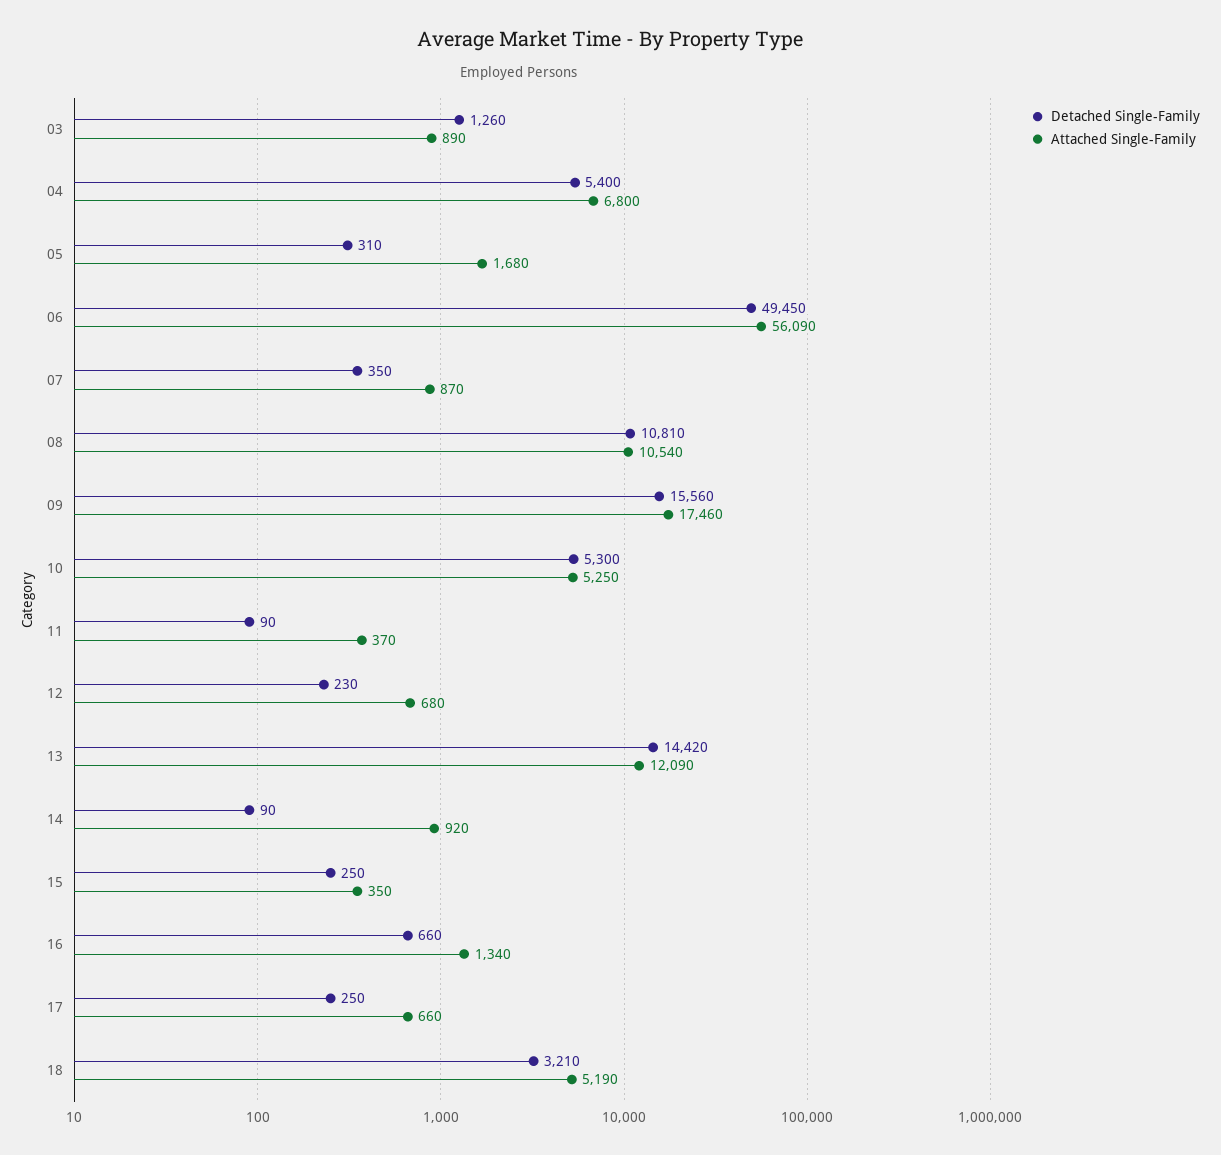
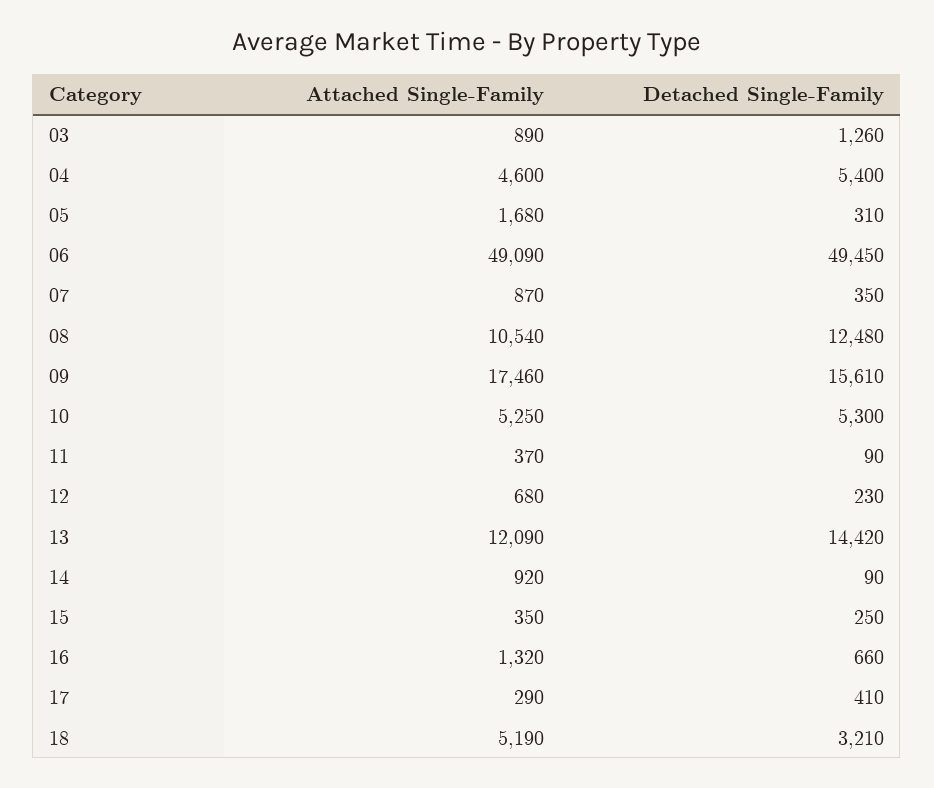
Attached Single-Family, 04: 6800 -> 4600
Attached Single-Family, 06: 56090 -> 49090
Detached Single-Family, 08: 10810 -> 12480
Detached Single-Family, 09: 15560 -> 15610
Attached Single-Family, 16: 1340 -> 1320
Detached Single-Family, 17: 250 -> 410
Attached Single-Family, 17: 660 -> 290

